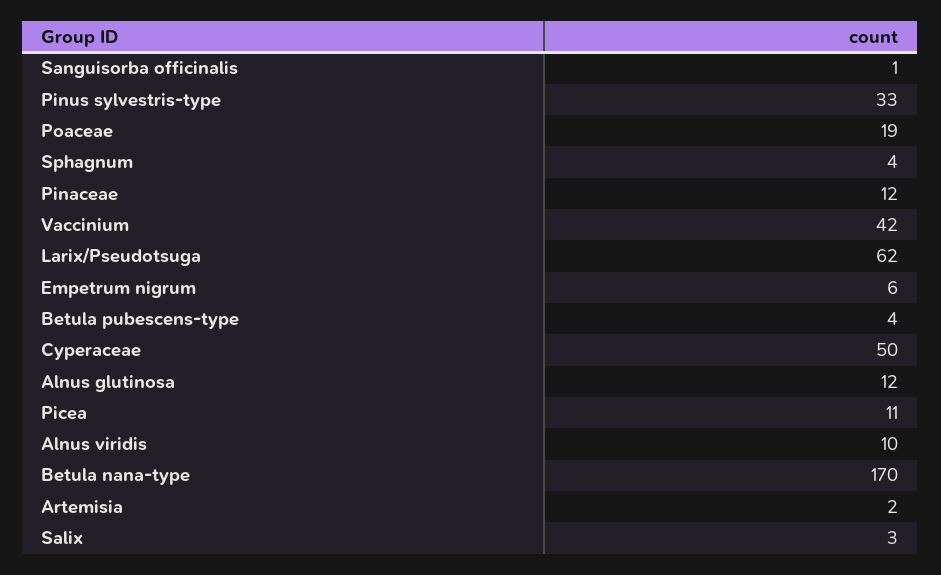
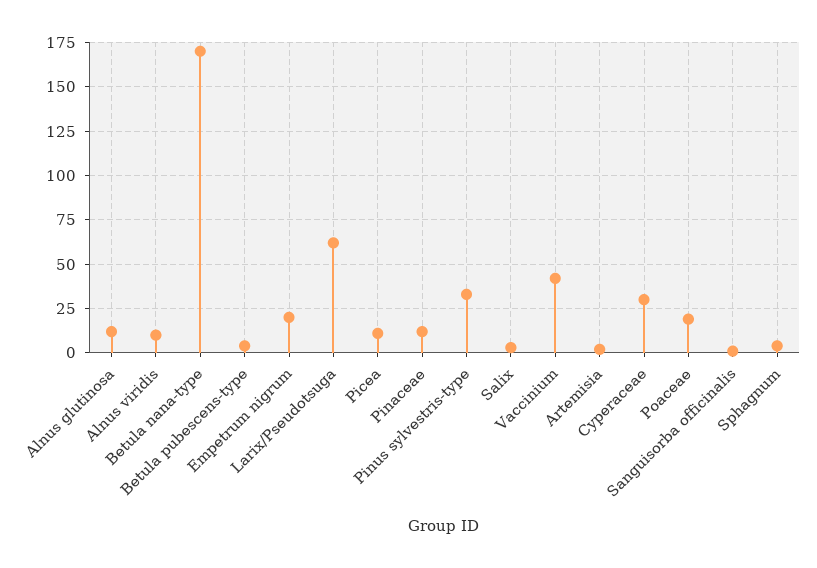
Empetrum nigrum: 6 -> 20
Cyperaceae: 50 -> 30

